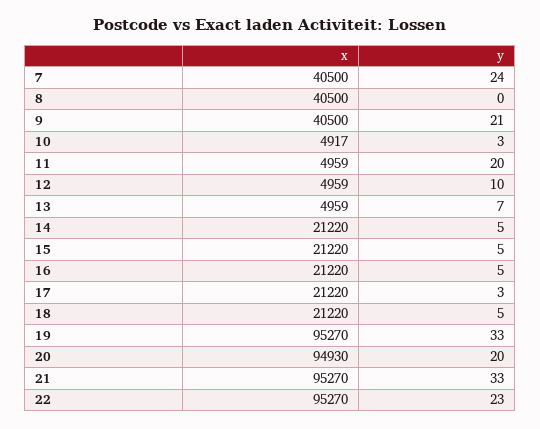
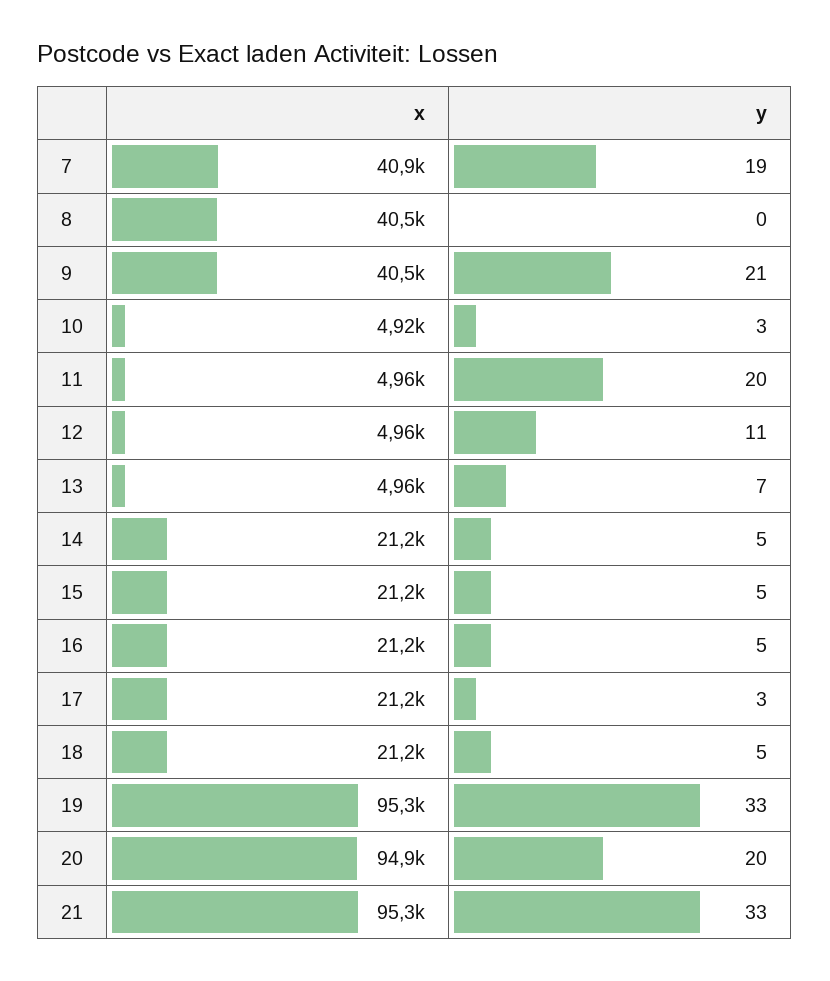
x, 7: 40500 -> 40900
y, 7: 24 -> 19
y, 12: 10 -> 11
x, 22: 95270 -> none
y, 22: 23 -> none

